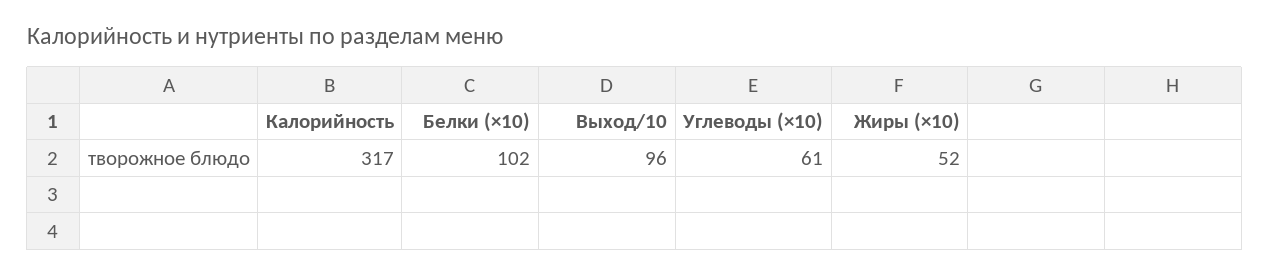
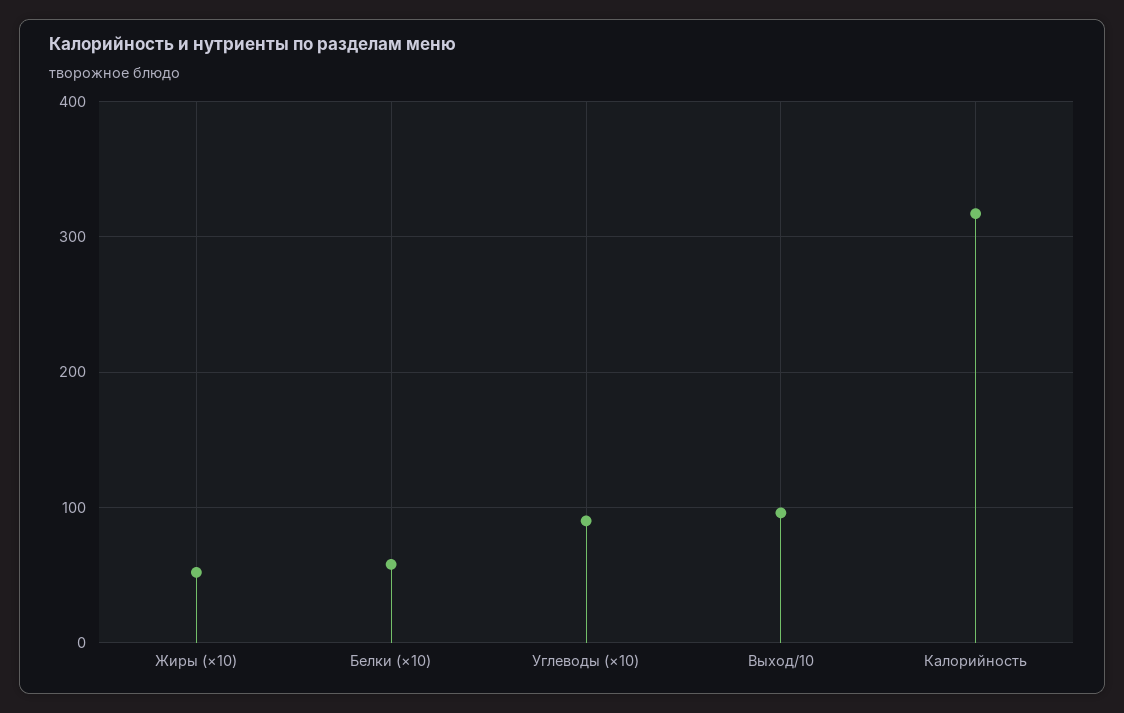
Белки (×10): 102 -> 60
Углеводы (×10): 61 -> 90

